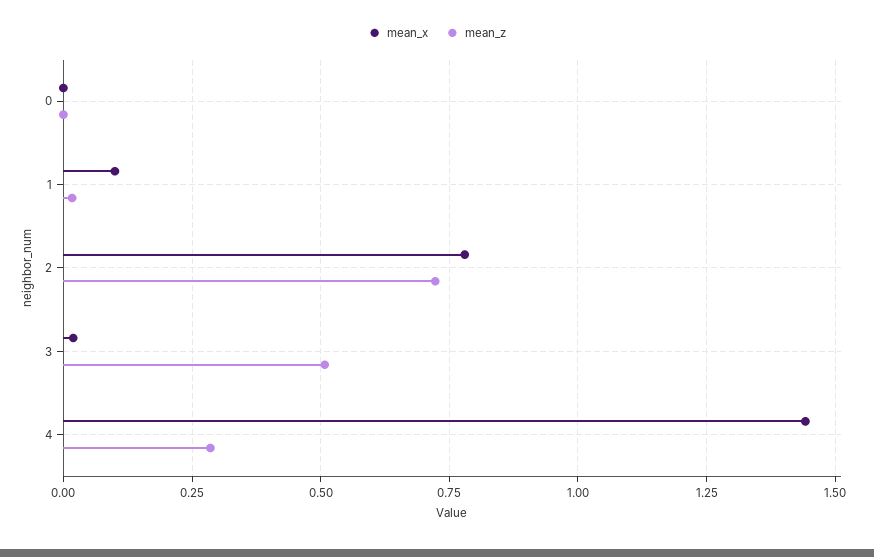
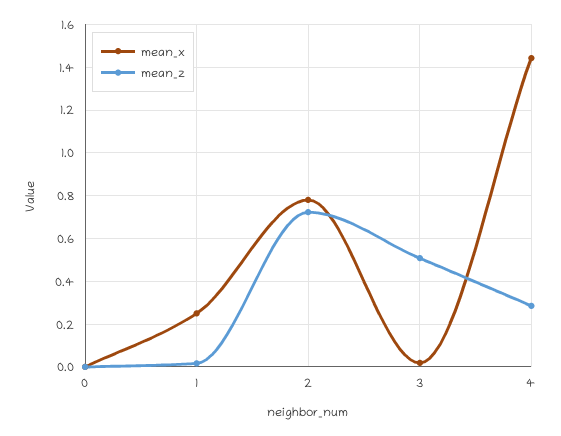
mean_x, 1: 0.1 -> 0.25

